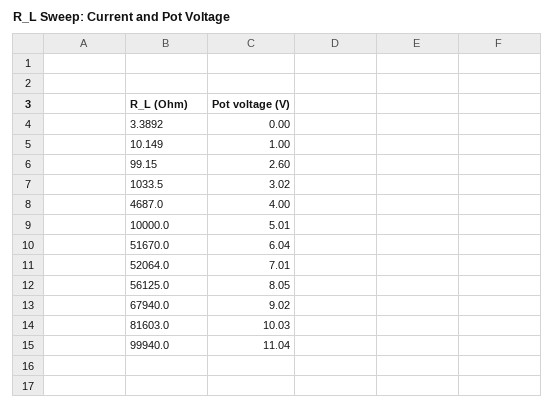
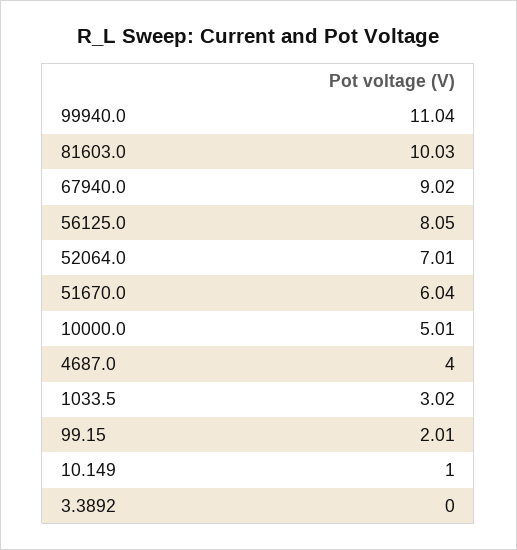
99.15: 2.6 -> 2.01

